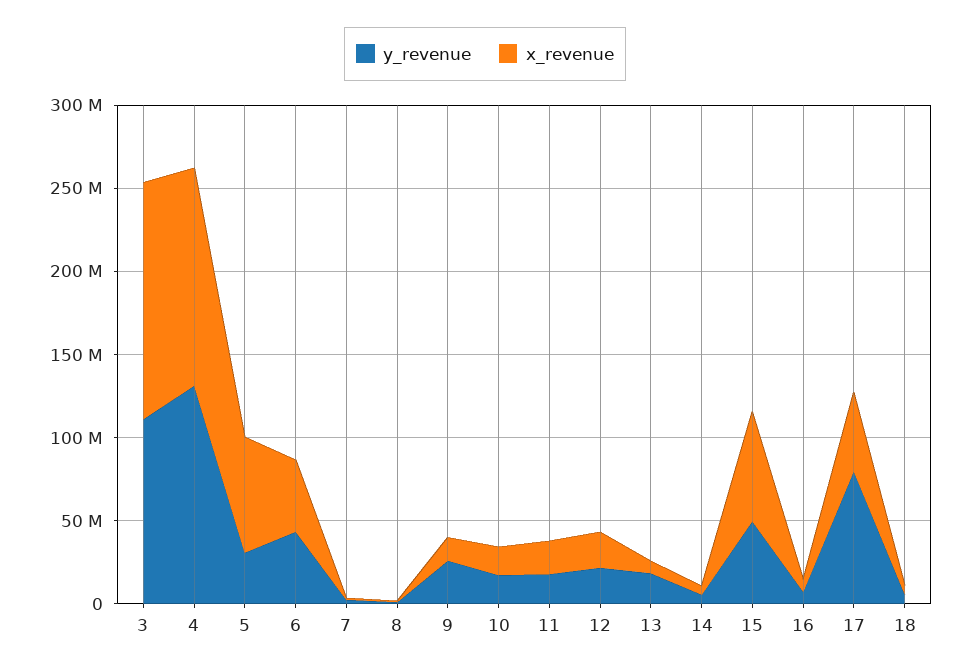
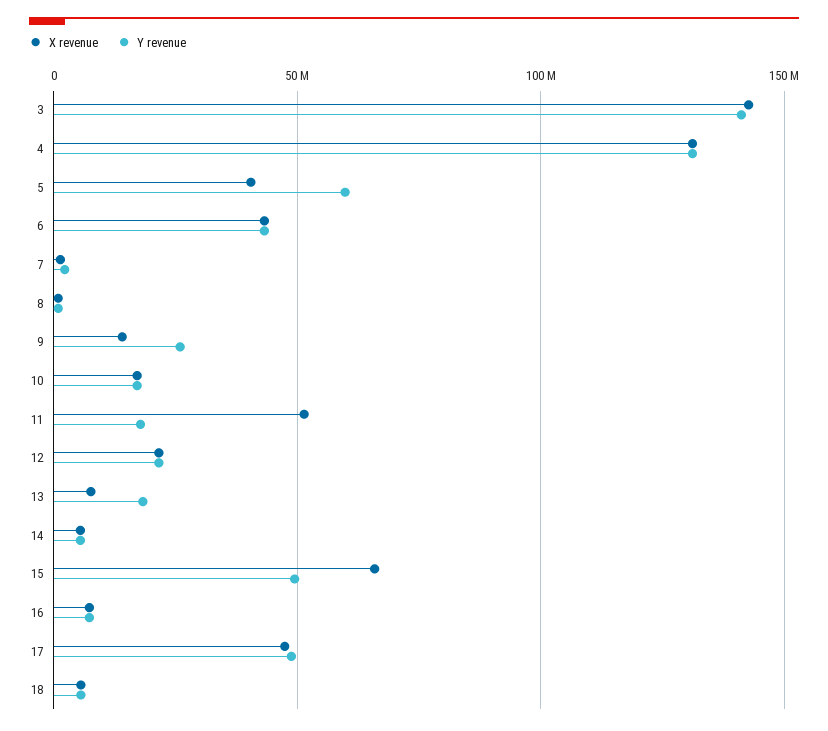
y_revenue, 3: 110000000 -> 140000000
y_revenue, 5: 30000000 -> 60000000
x_revenue, 5: 70000000 -> 40000000
x_revenue, 11: 20000000 -> 50000000
y_revenue, 17: 80000000 -> 50000000

